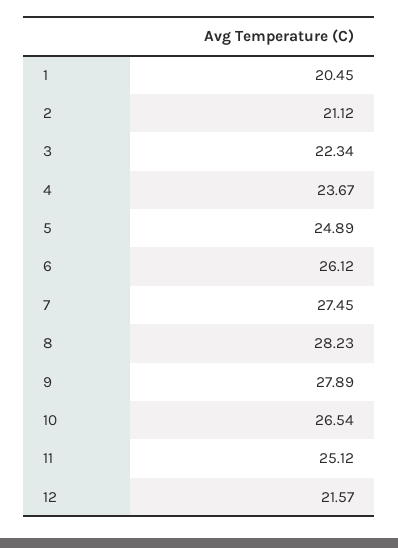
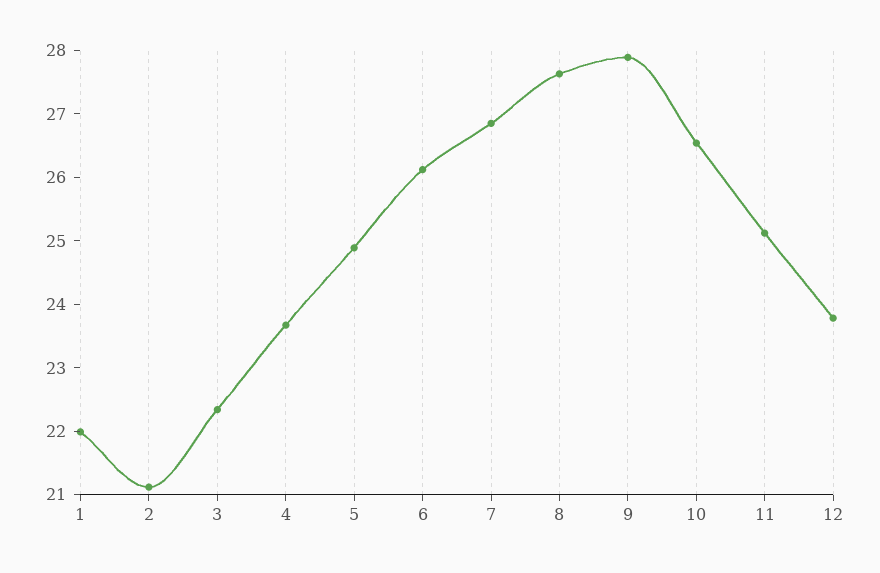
1: 20.45 -> 22
7: 27.45 -> 26.8
8: 28.23 -> 27.6
12: 21.57 -> 23.8

